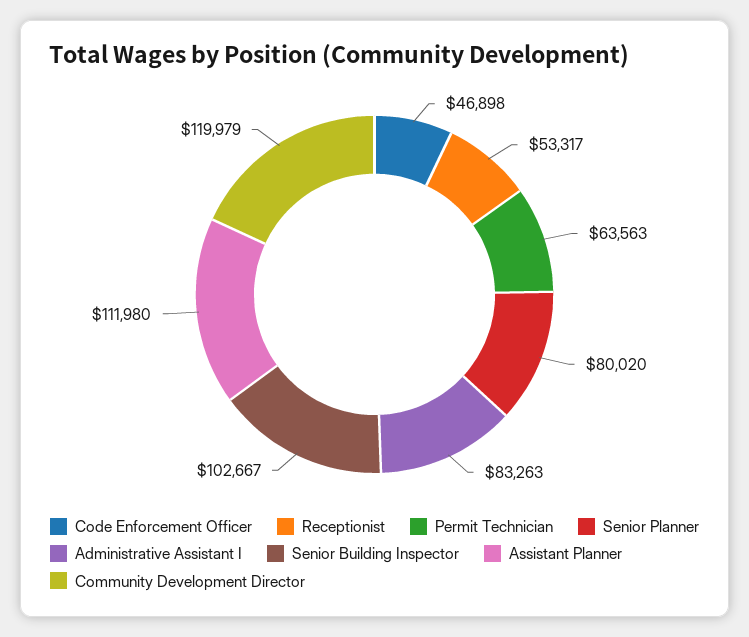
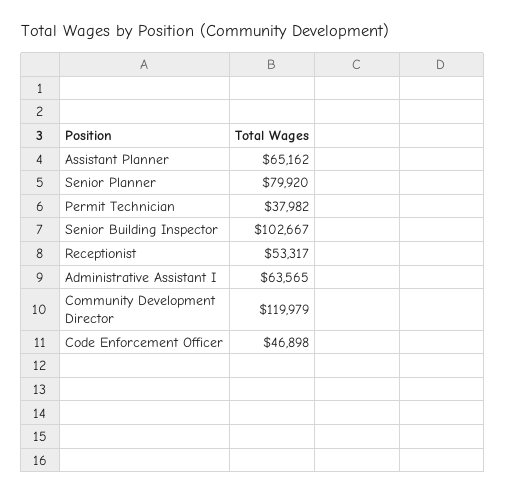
Permit Technician: 63563 -> 37982
Senior Planner: 80020 -> 79920
Administrative Assistant I: 83263 -> 63565
Assistant Planner: 111980 -> 65162

